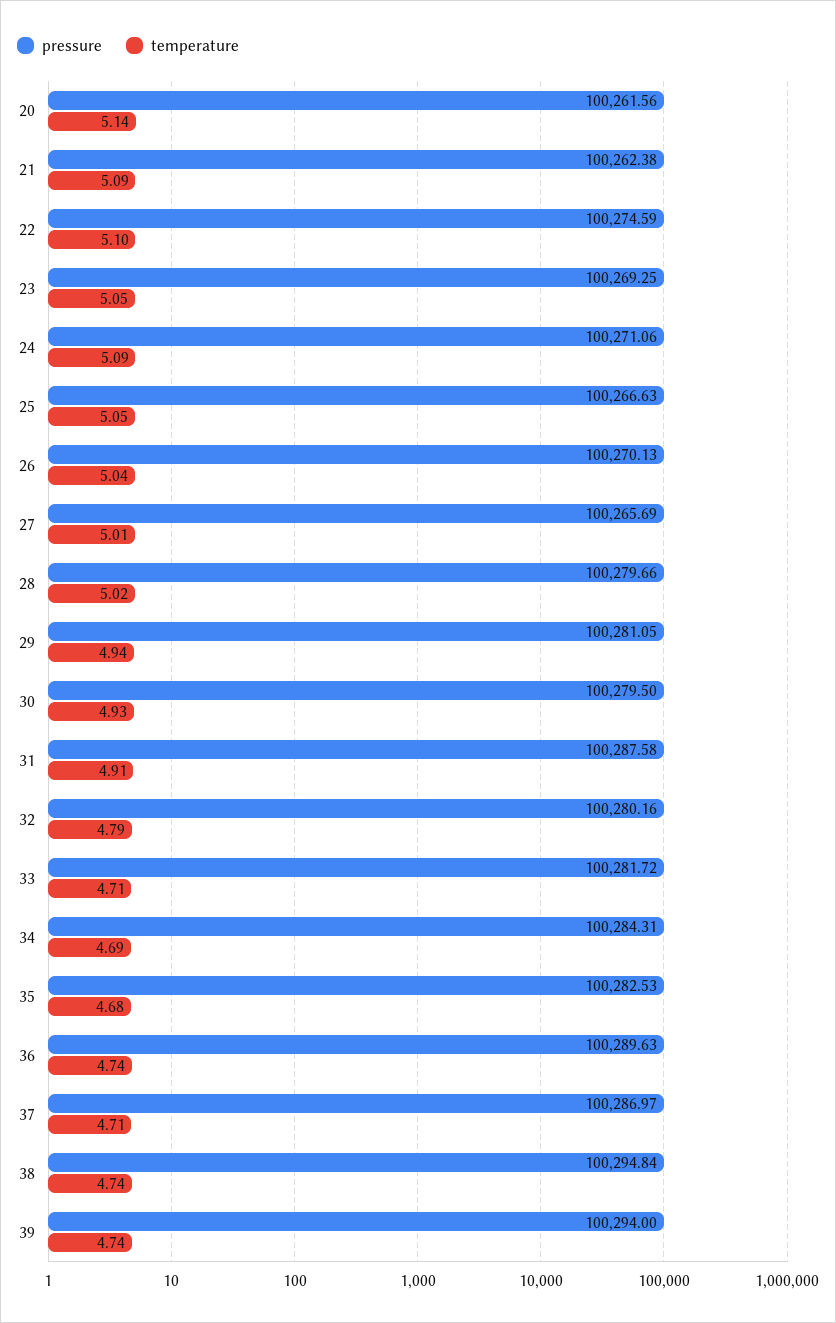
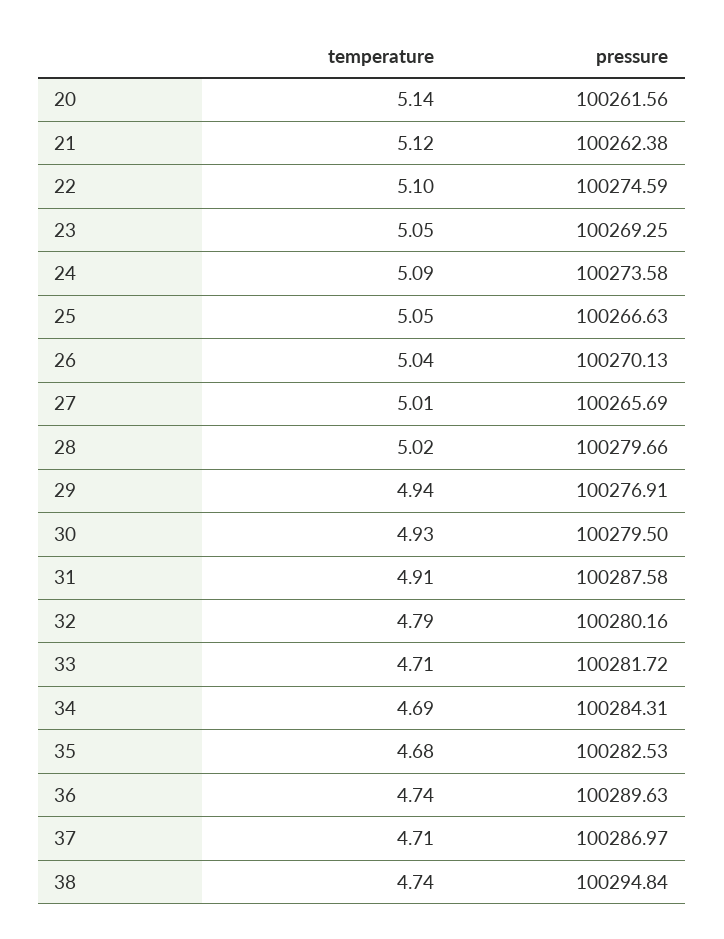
temperature, 21: 5.09 -> 5.12
pressure, 24: 100271.06 -> 100273.58
pressure, 29: 100281.05 -> 100276.91
pressure, 39: 100294 -> none
temperature, 39: 4.74 -> none

